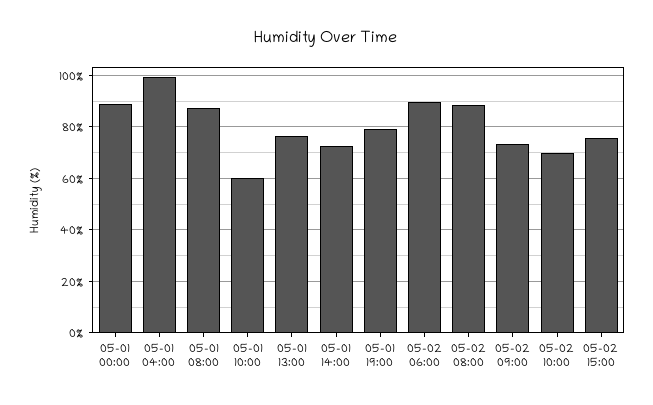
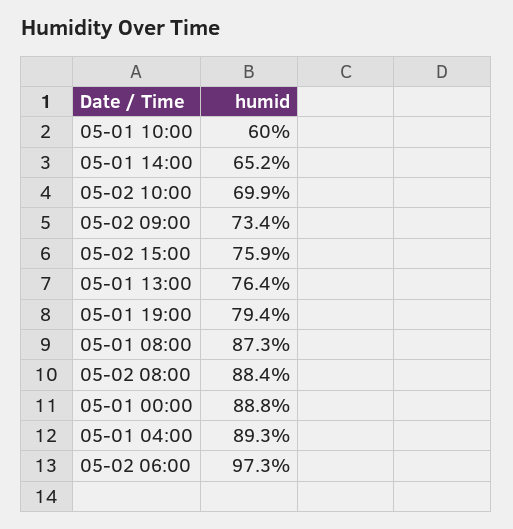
05-01 04:00: 100 -> 89.3
05-01 14:00: 72.5 -> 65.2
05-02 06:00: 90 -> 97.3

